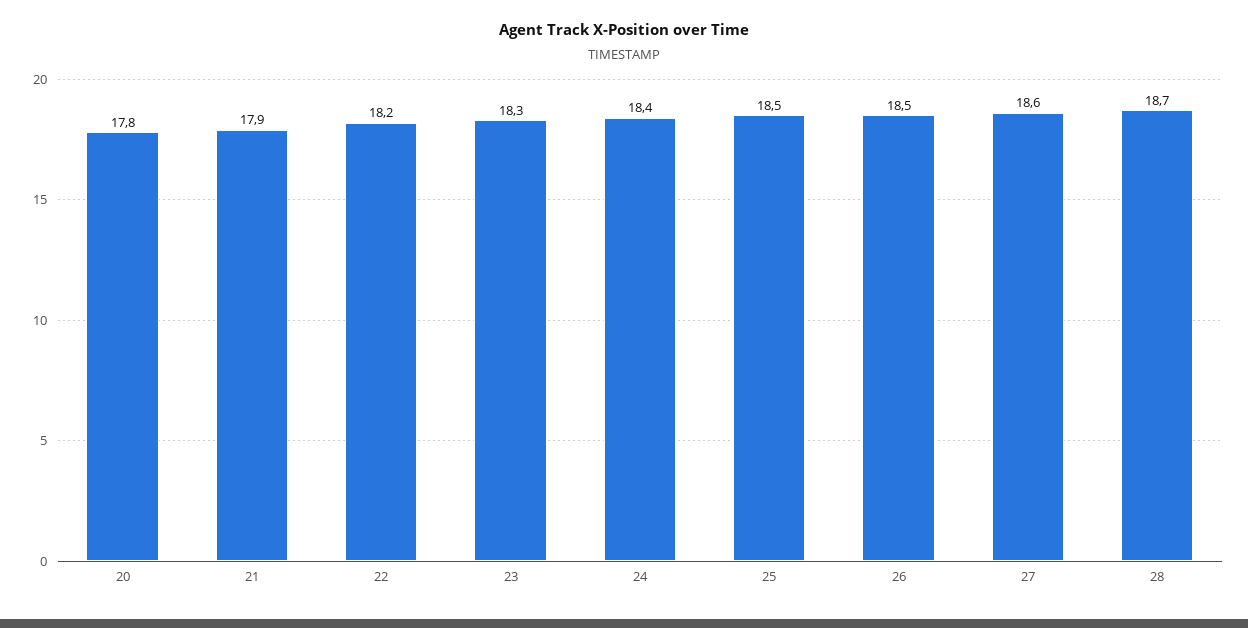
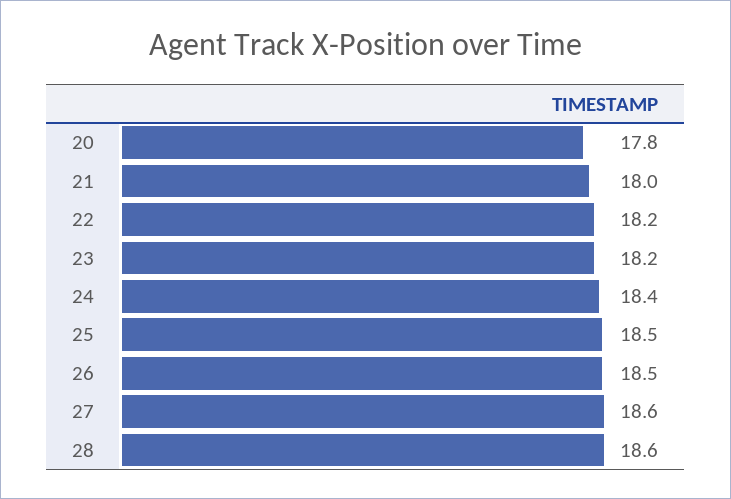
21: 17.9 -> 18
23: 18.3 -> 18.2
28: 18.7 -> 18.6

